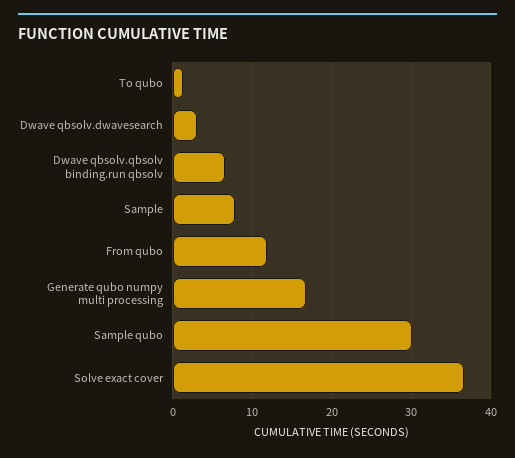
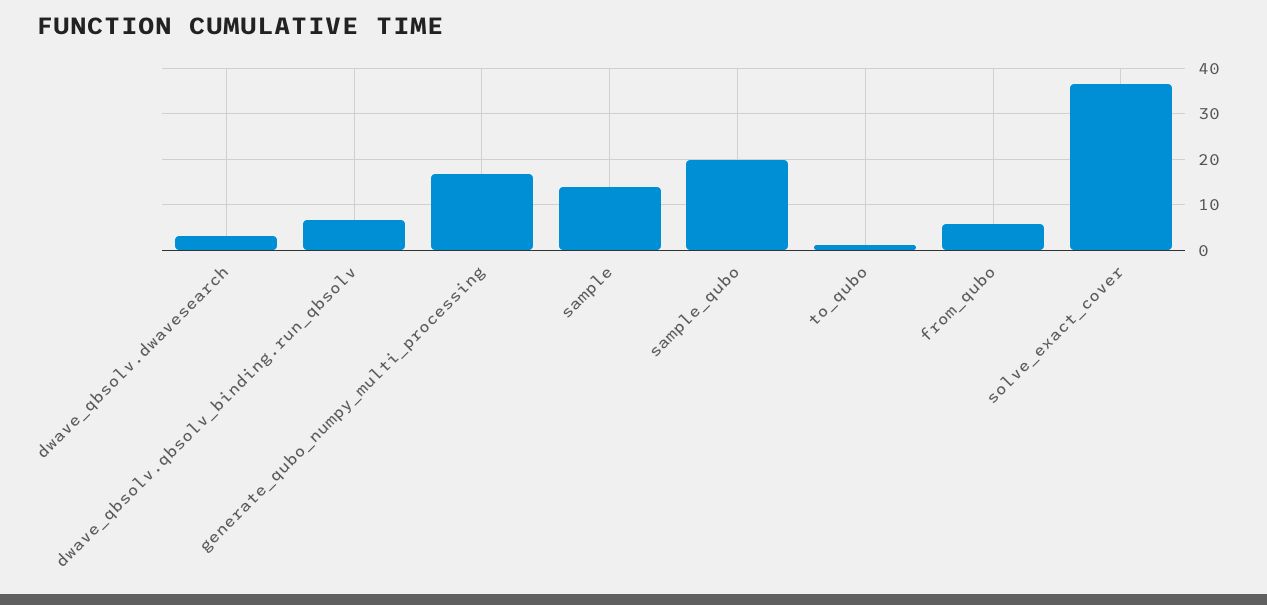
Sample: 8 -> 14
From qubo: 12 -> 6
Sample qubo: 30 -> 20

